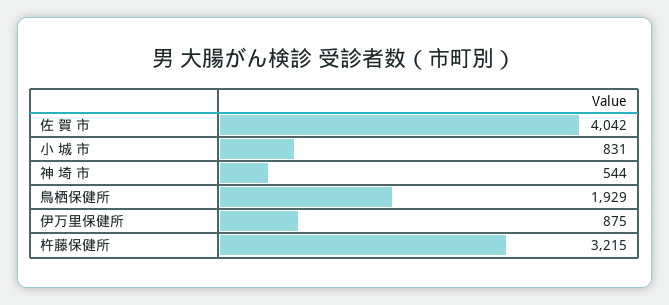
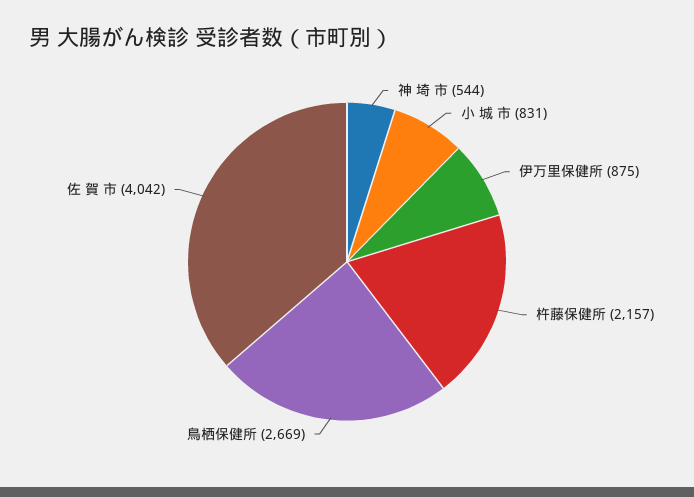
鳥栖保健所: 1929 -> 2669
杵藤保健所: 3215 -> 2157

